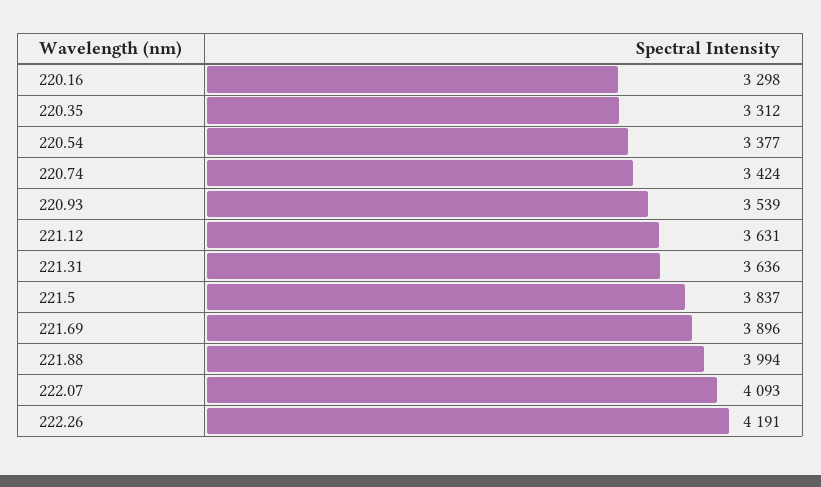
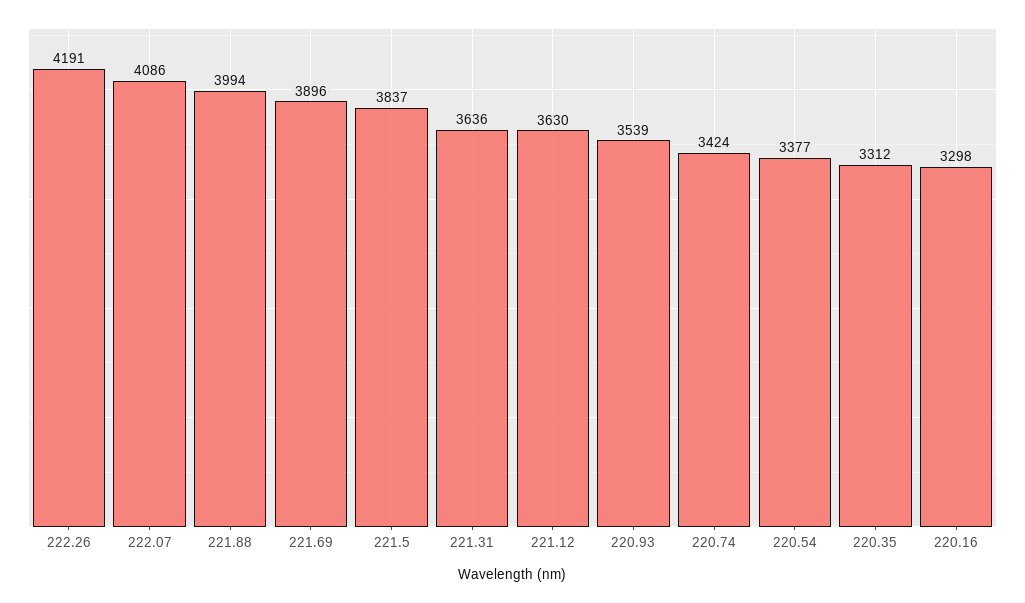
221.12: 3631 -> 3630
222.07: 4093 -> 4086

